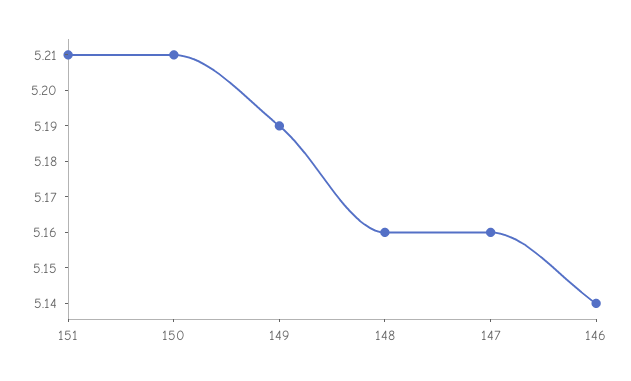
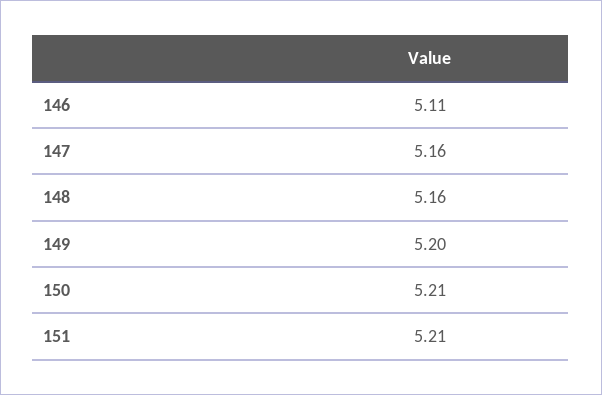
149: 5.19 -> 5.2
146: 5.14 -> 5.11

